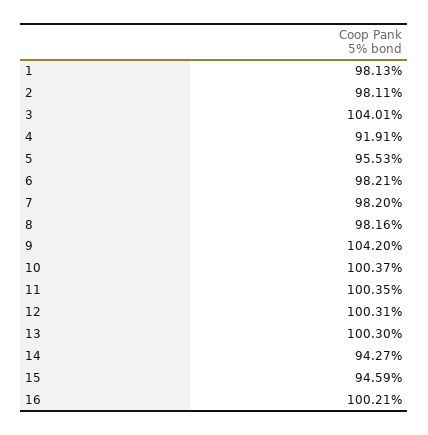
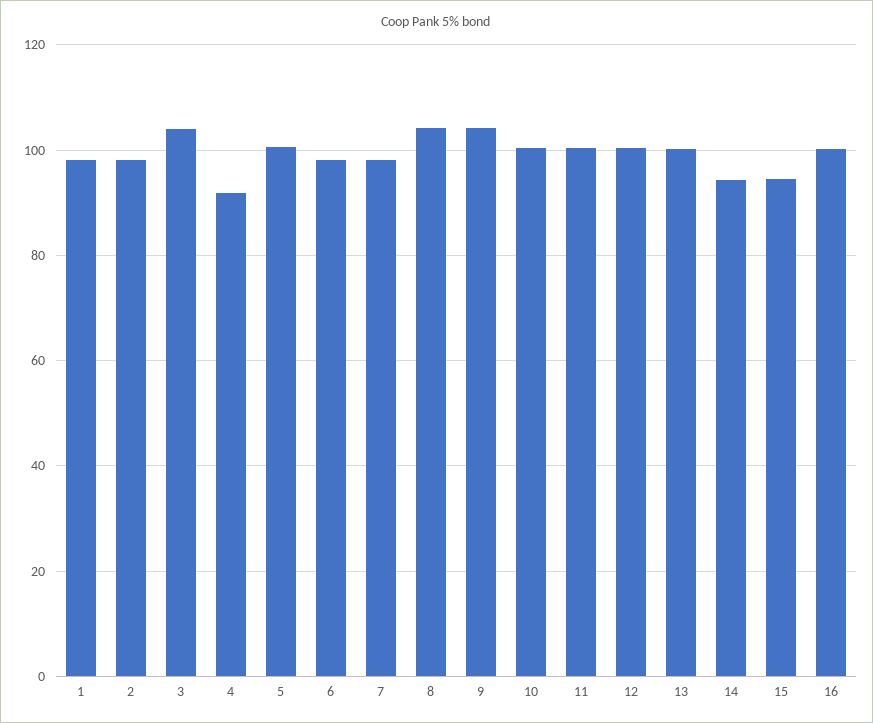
5: 95.53 -> 100
8: 98.16 -> 104

